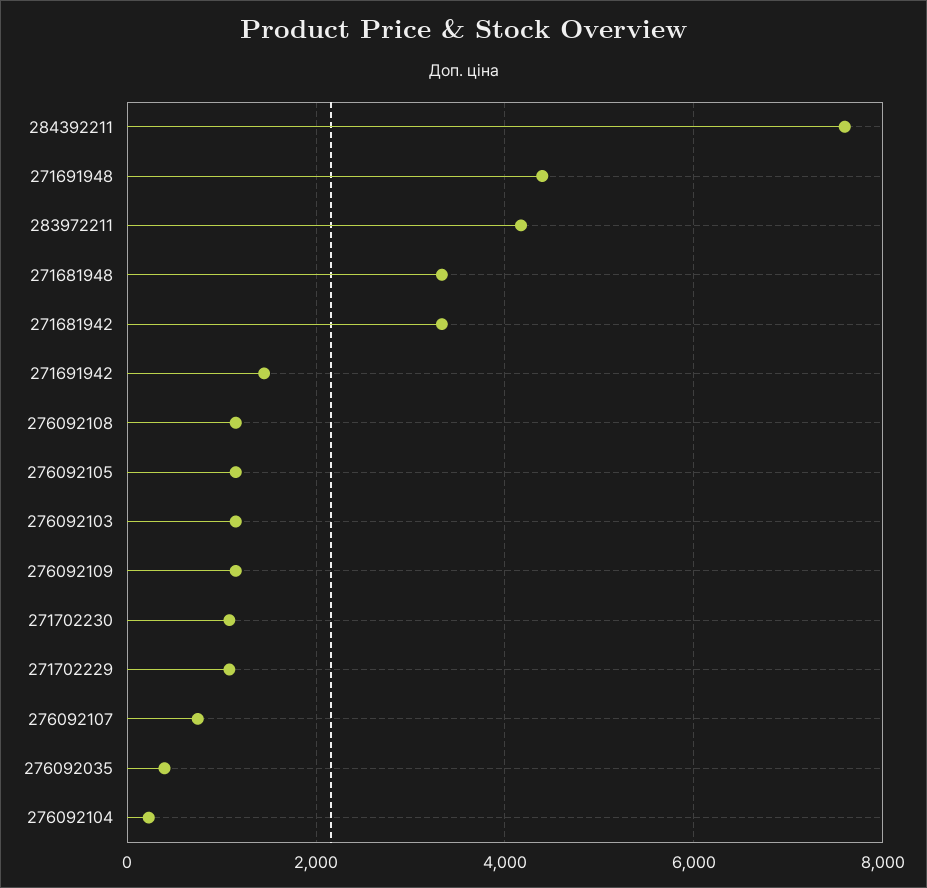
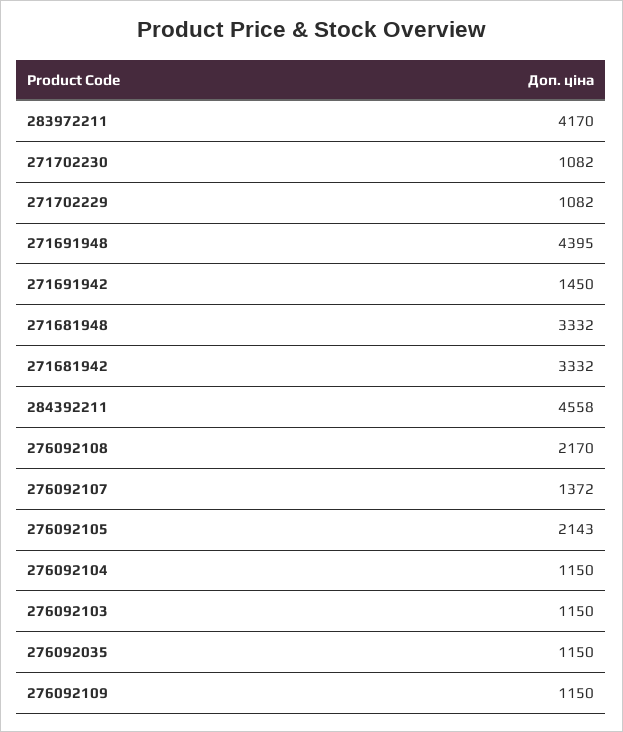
284392211: 7600 -> 4558
276092108: 1200 -> 2170
276092105: 1200 -> 2143
276092107: 800 -> 1372
276092035: 400 -> 1150
276092104: 200 -> 1150

